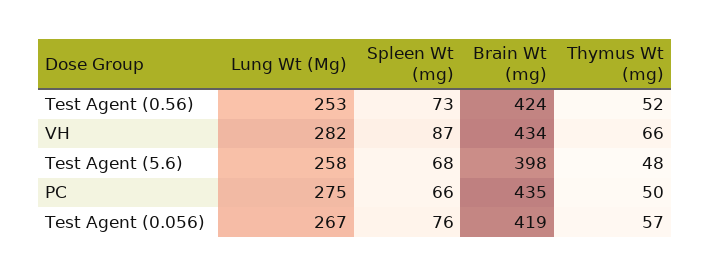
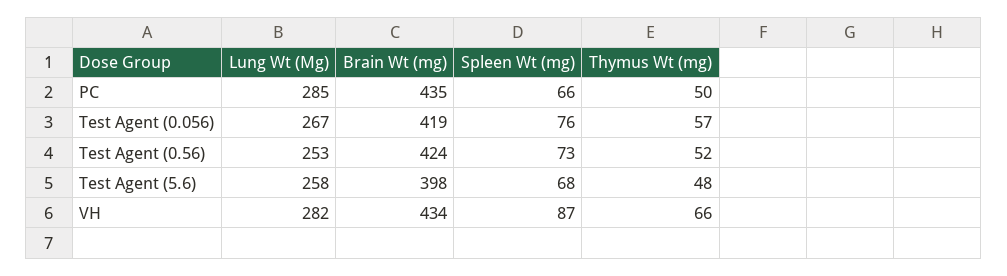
Lung Wt (Mg), PC: 275 -> 285

